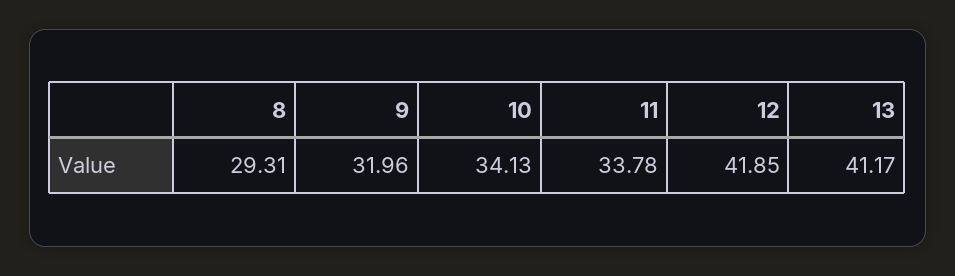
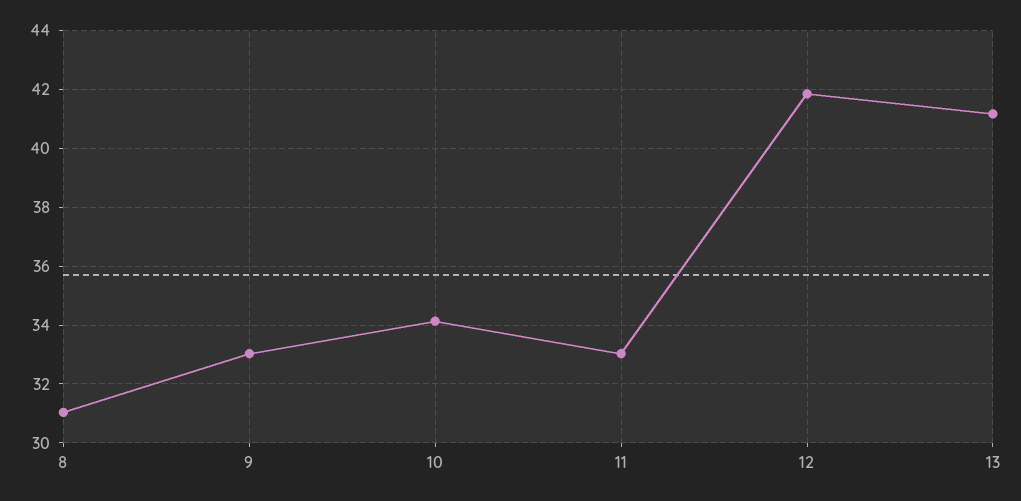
8: 29.31 -> 31
9: 31.96 -> 33
11: 33.78 -> 33

